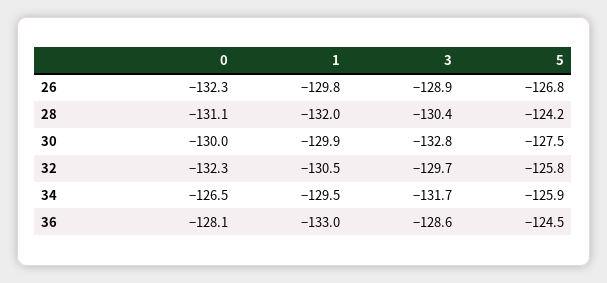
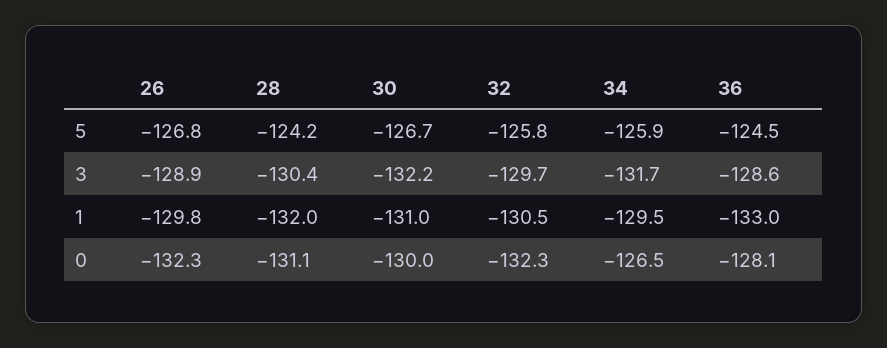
1, 30: -129.9 -> -131
3, 30: -132.8 -> -132.2
5, 30: -127.5 -> -126.7

